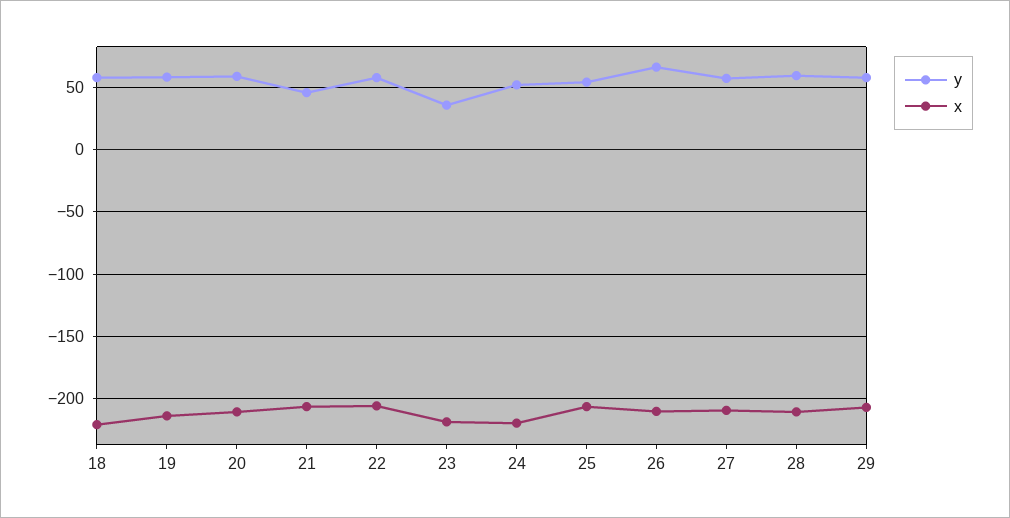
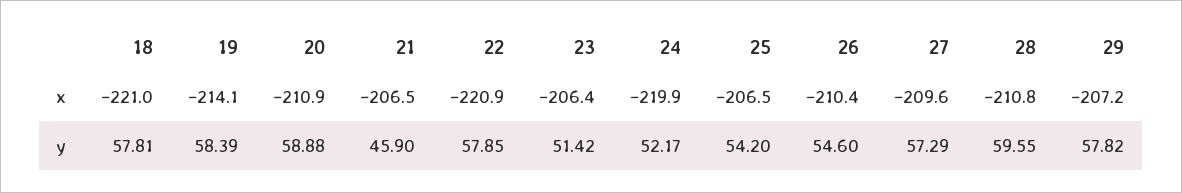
x, 22: -205 -> -220.9
y, 23: 35 -> 51.42
x, 23: -220 -> -206.4
y, 26: 65 -> 54.6

